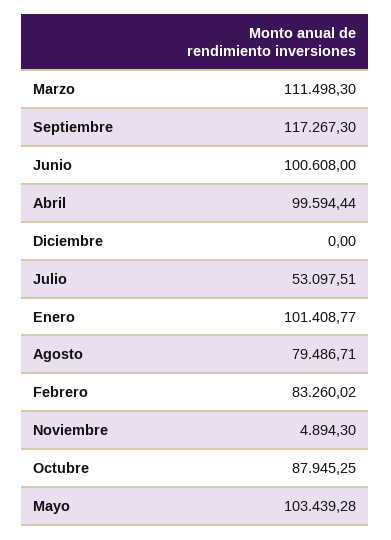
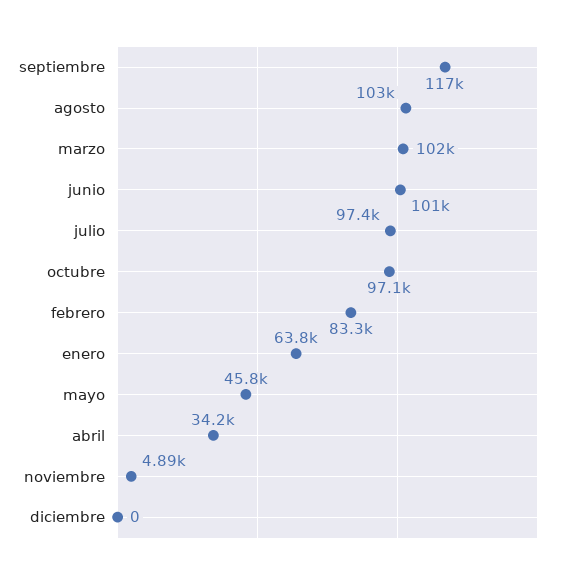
Marzo: 111498.3 -> 102000
Abril: 99594.44 -> 34200
Julio: 53097.51 -> 97400
Enero: 101408.77 -> 63800
Agosto: 79486.71 -> 103000
Octubre: 87945.25 -> 97100
Mayo: 103439.28 -> 45800

